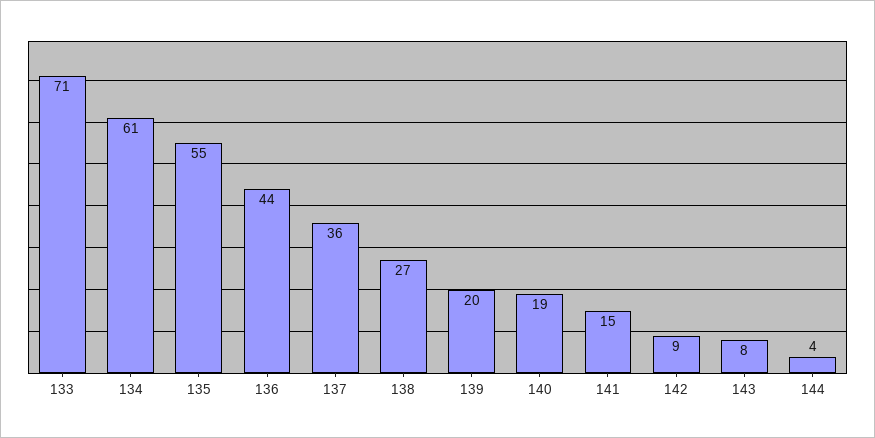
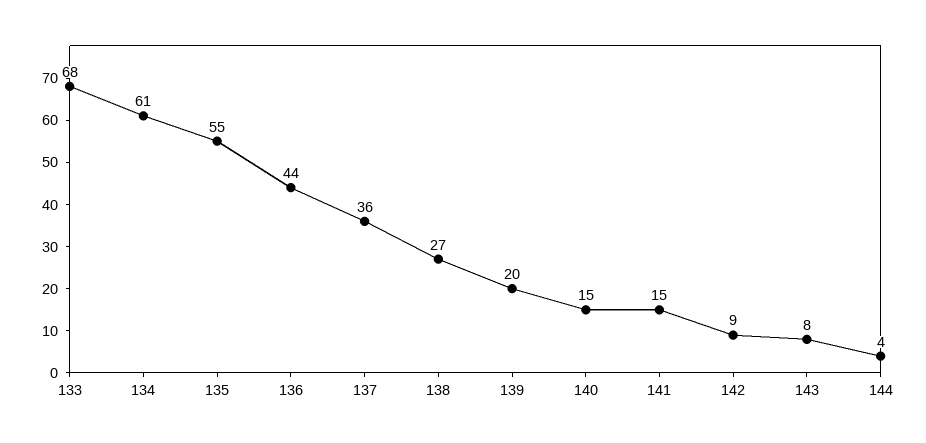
133: 71 -> 68
140: 19 -> 15

